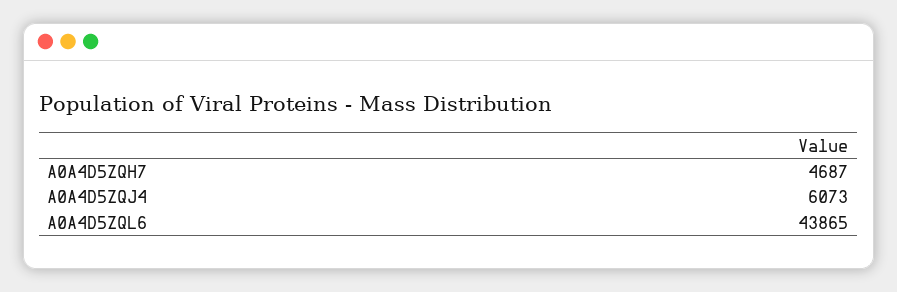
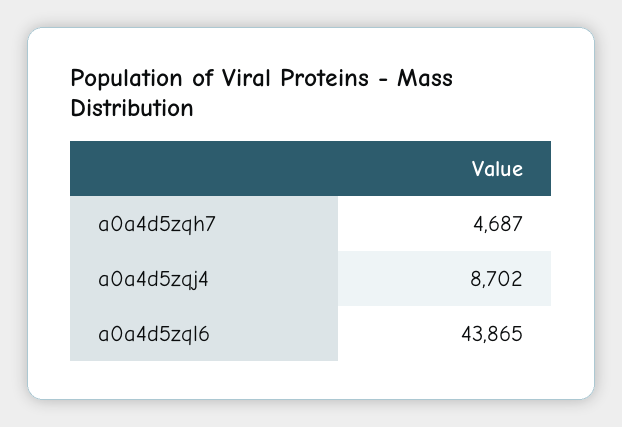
A0A4D5ZQJ4: 6073 -> 8702

